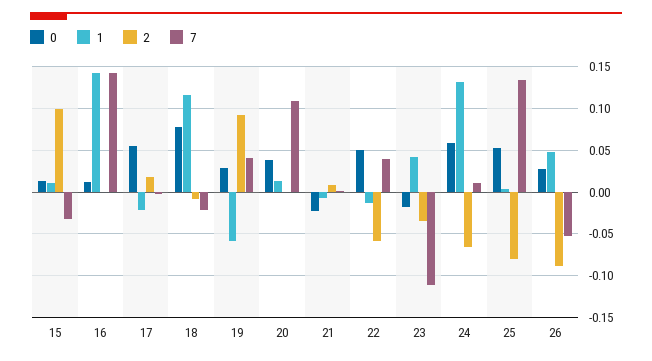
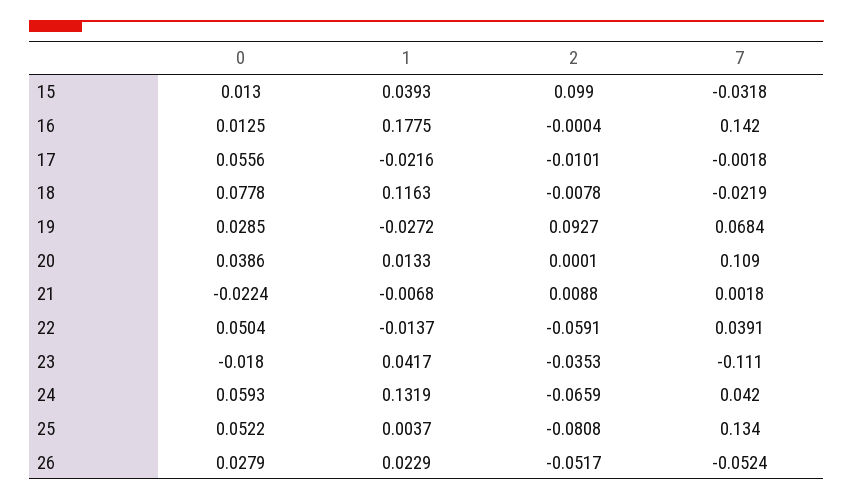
1, 15: 0.01 -> 0.0393
1, 16: 0.14 -> 0.1775
2, 17: 0.02 -> -0.0101
1, 19: -0.06 -> -0.0272
7, 19: 0.04 -> 0.0684
7, 24: 0.01 -> 0.042
1, 26: 0.05 -> 0.0229
2, 26: -0.09 -> -0.0517

